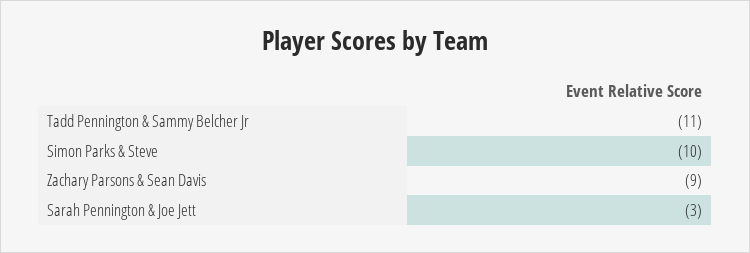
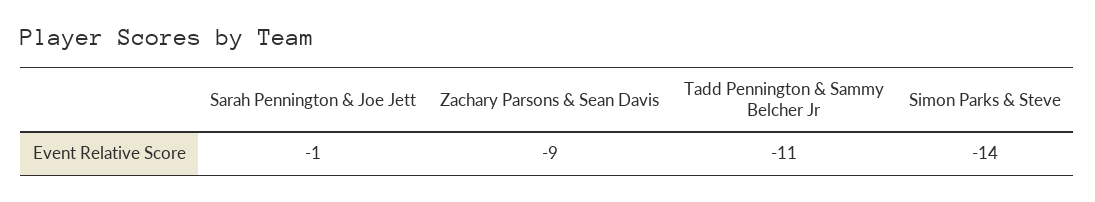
Simon Parks & Steve: -10 -> -14
Sarah Pennington & Joe Jett: -3 -> -1

